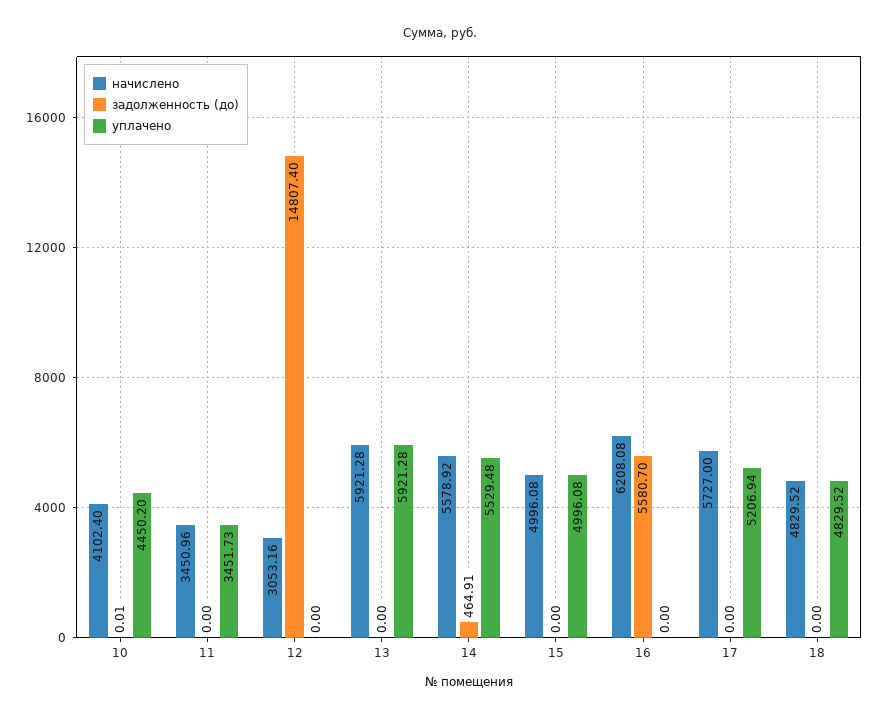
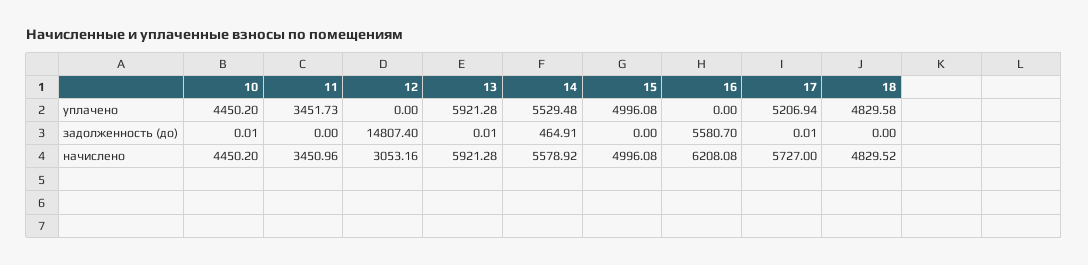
начислено, 10: 4102.4 -> 4450.2
задолженность (до), 13: 0 -> 0.01
задолженность (до), 17: 0 -> 0.01
уплачено, 18: 4829.52 -> 4829.58

